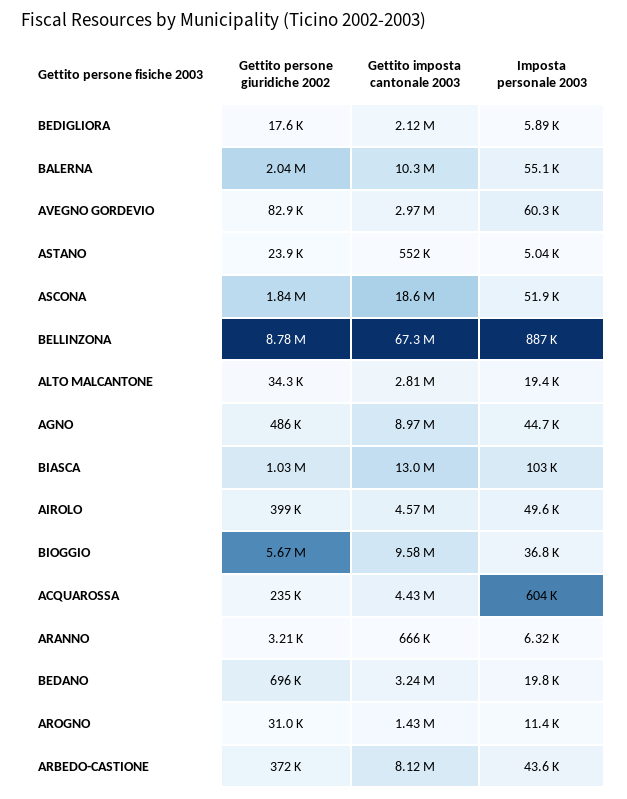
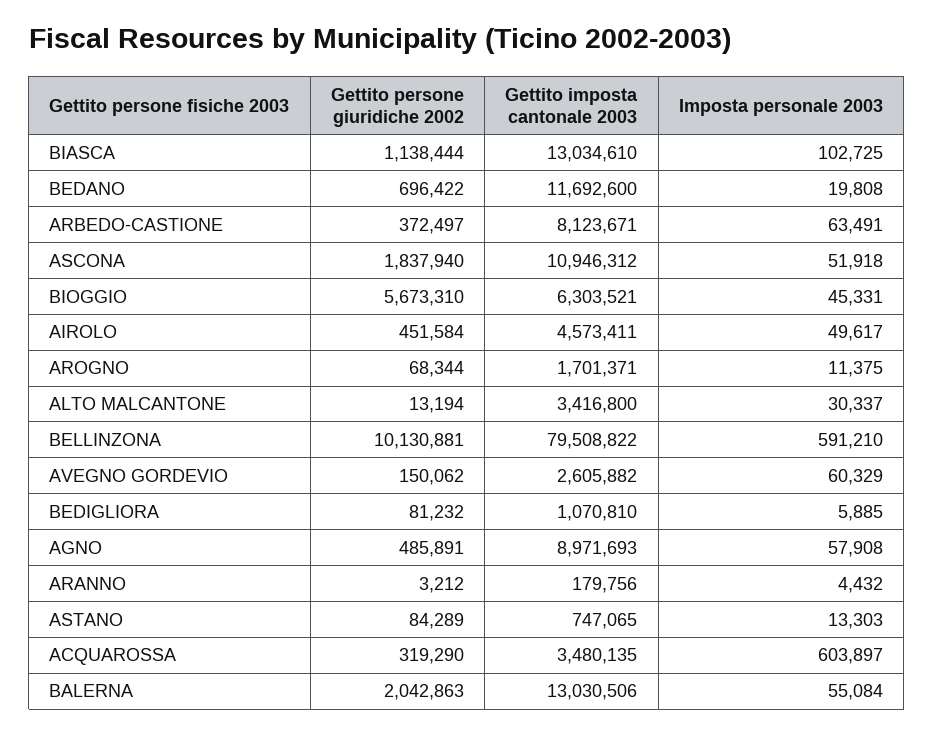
Gettito persone giuridiche 2002, BEDIGLIORA: 17600 -> 81232
Gettito imposta cantonale 2003, BEDIGLIORA: 2120000 -> 1070810
Gettito imposta cantonale 2003, BALERNA: 10300000 -> 13030506
Gettito persone giuridiche 2002, AVEGNO GORDEVIO: 82900 -> 150062
Gettito imposta cantonale 2003, AVEGNO GORDEVIO: 2970000 -> 2605882
Gettito persone giuridiche 2002, ASTANO: 23900 -> 84289
Gettito imposta cantonale 2003, ASTANO: 552000 -> 747065
Imposta personale 2003, ASTANO: 5040 -> 13303
Gettito imposta cantonale 2003, ASCONA: 18600000 -> 10946312
Gettito persone giuridiche 2002, BELLINZONA: 8780000 -> 10130881
Gettito imposta cantonale 2003, BELLINZONA: 67300000 -> 79508822
Imposta personale 2003, BELLINZONA: 887000 -> 591210
Gettito persone giuridiche 2002, ALTO MALCANTONE: 34300 -> 13194
Gettito imposta cantonale 2003, ALTO MALCANTONE: 2810000 -> 3416800
Imposta personale 2003, ALTO MALCANTONE: 19400 -> 30337
Imposta personale 2003, AGNO: 44700 -> 57908
Gettito persone giuridiche 2002, BIASCA: 1030000 -> 1138444
Gettito persone giuridiche 2002, AIROLO: 399000 -> 451584
Gettito imposta cantonale 2003, BIOGGIO: 9580000 -> 6303521
Imposta personale 2003, BIOGGIO: 36800 -> 45331
Gettito persone giuridiche 2002, ACQUAROSSA: 235000 -> 319290
Gettito imposta cantonale 2003, ACQUAROSSA: 4430000 -> 3480135
Gettito imposta cantonale 2003, ARANNO: 666000 -> 179756
Imposta personale 2003, ARANNO: 6320 -> 4432
Gettito imposta cantonale 2003, BEDANO: 3240000 -> 11692600
Gettito persone giuridiche 2002, AROGNO: 31000 -> 68344
Gettito imposta cantonale 2003, AROGNO: 1430000 -> 1701371
Imposta personale 2003, ARBEDO-CASTIONE: 43600 -> 63491

